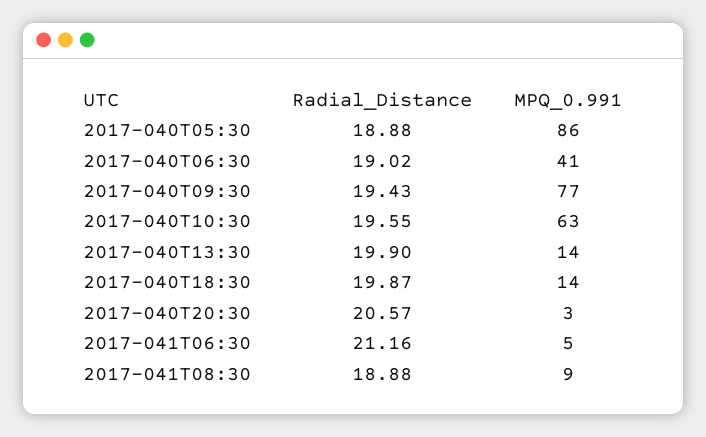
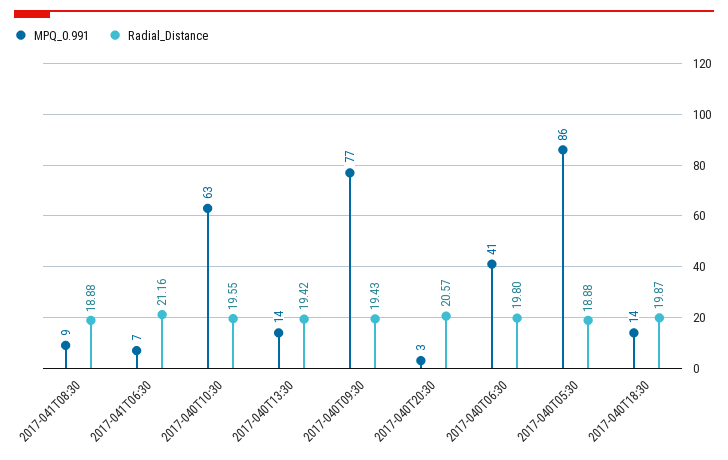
Radial_Distance, 2017-040T06:30: 19.02 -> 19.8
Radial_Distance, 2017-040T13:30: 19.9 -> 19.42
MPQ_0.991, 2017-041T06:30: 5 -> 7

